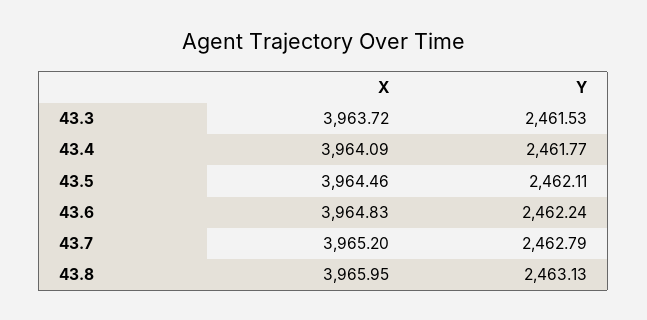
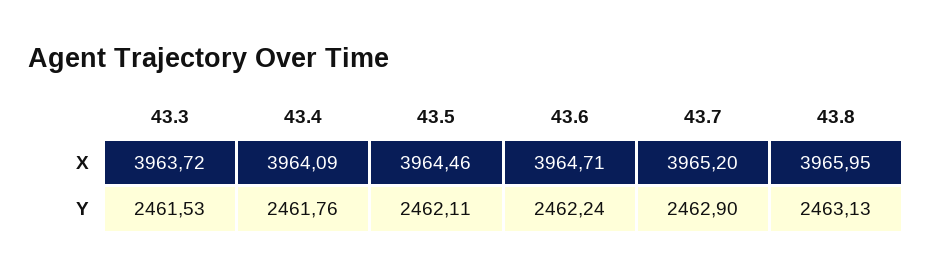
Y, 43.4: 2461.77 -> 2461.76
X, 43.6: 3964.83 -> 3964.71
Y, 43.7: 2462.79 -> 2462.9

